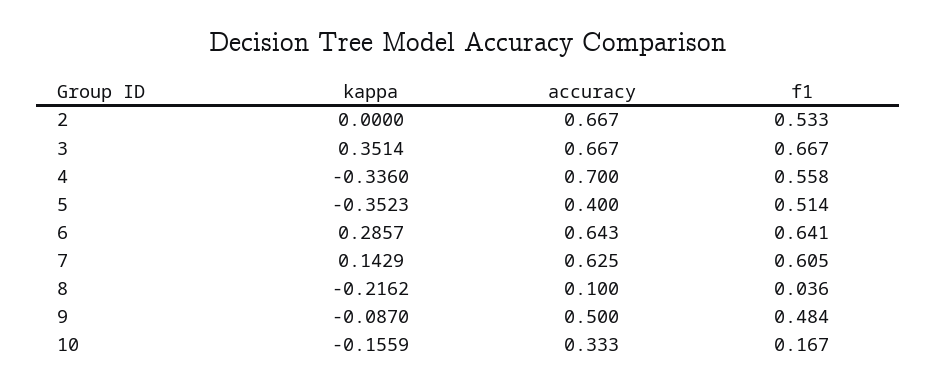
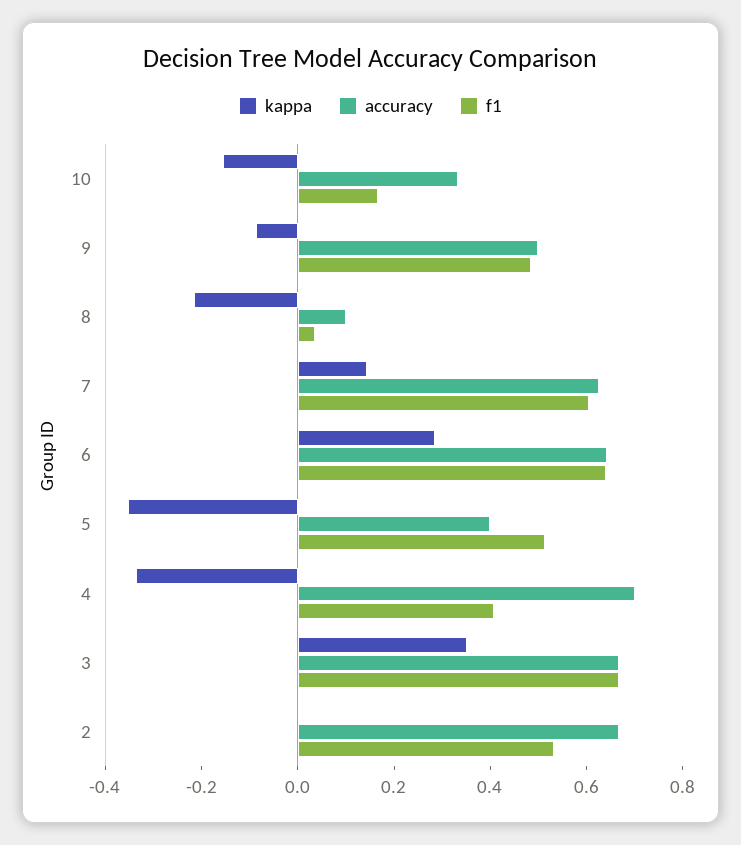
f1, 4: 0.558 -> 0.4

